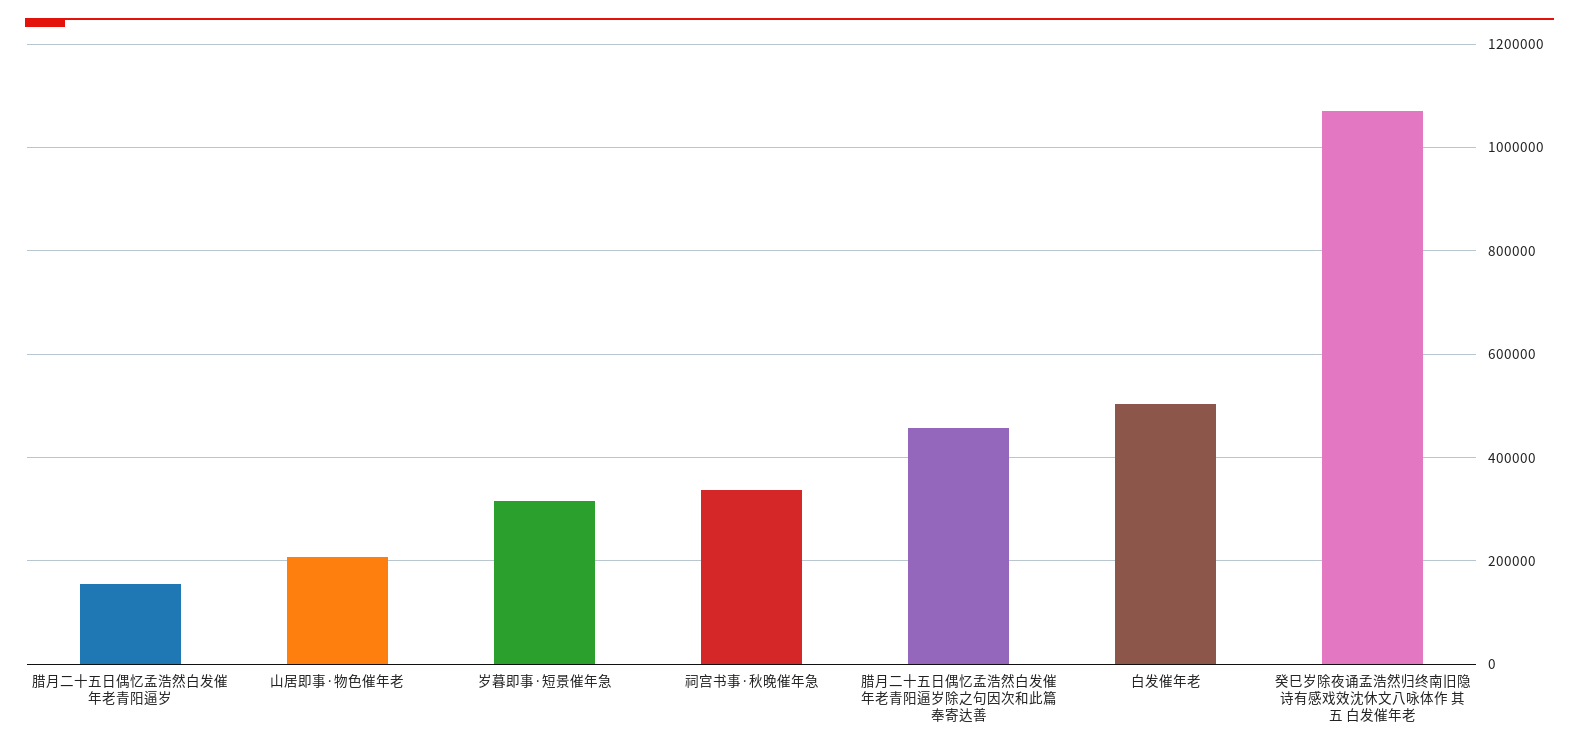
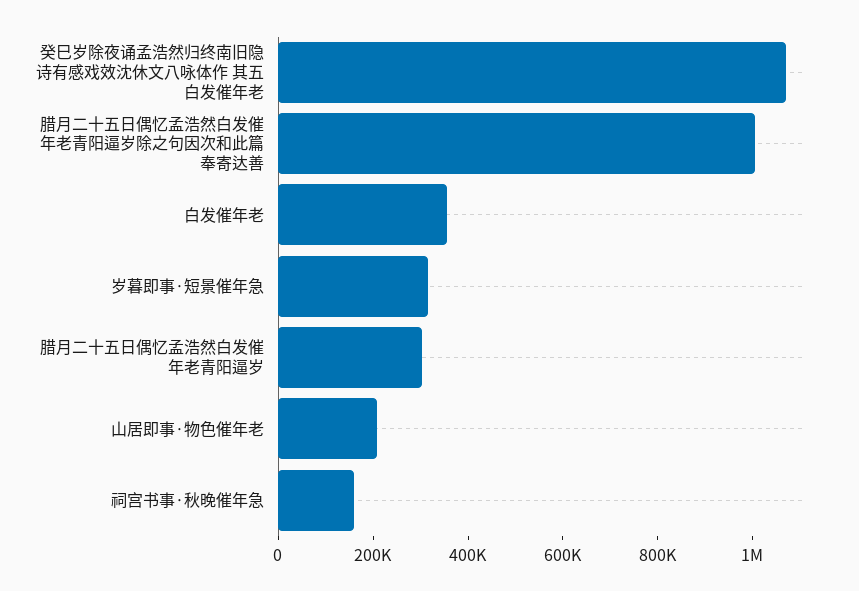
腊月二十五日偶忆孟浩然白发催年老青阳逼岁: 160000 -> 300000
祠宫书事·秋晚催年急: 340000 -> 150000
腊月二十五日偶忆孟浩然白发催年老青阳逼岁除之句因次和此篇奉寄达善: 460000 -> 1000000
白发催年老: 500000 -> 350000

